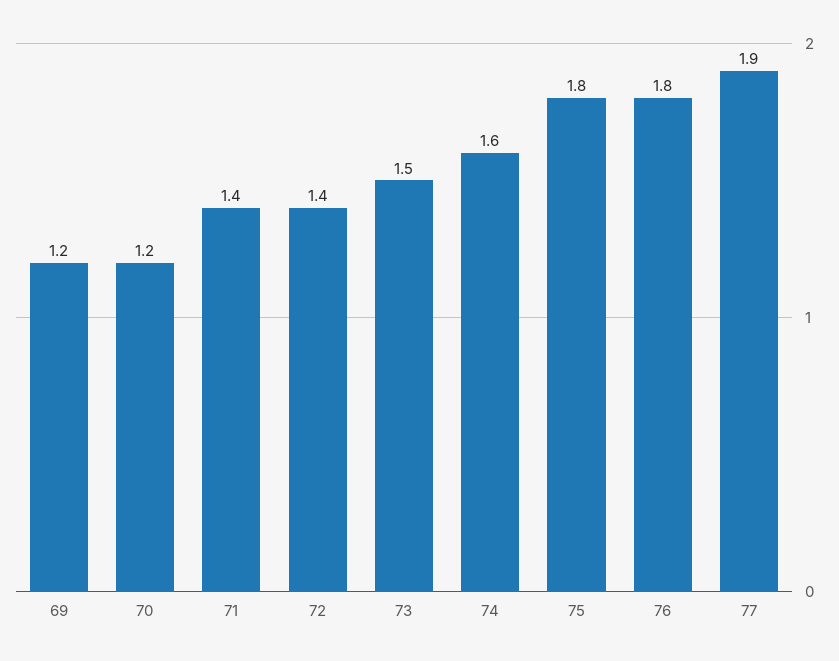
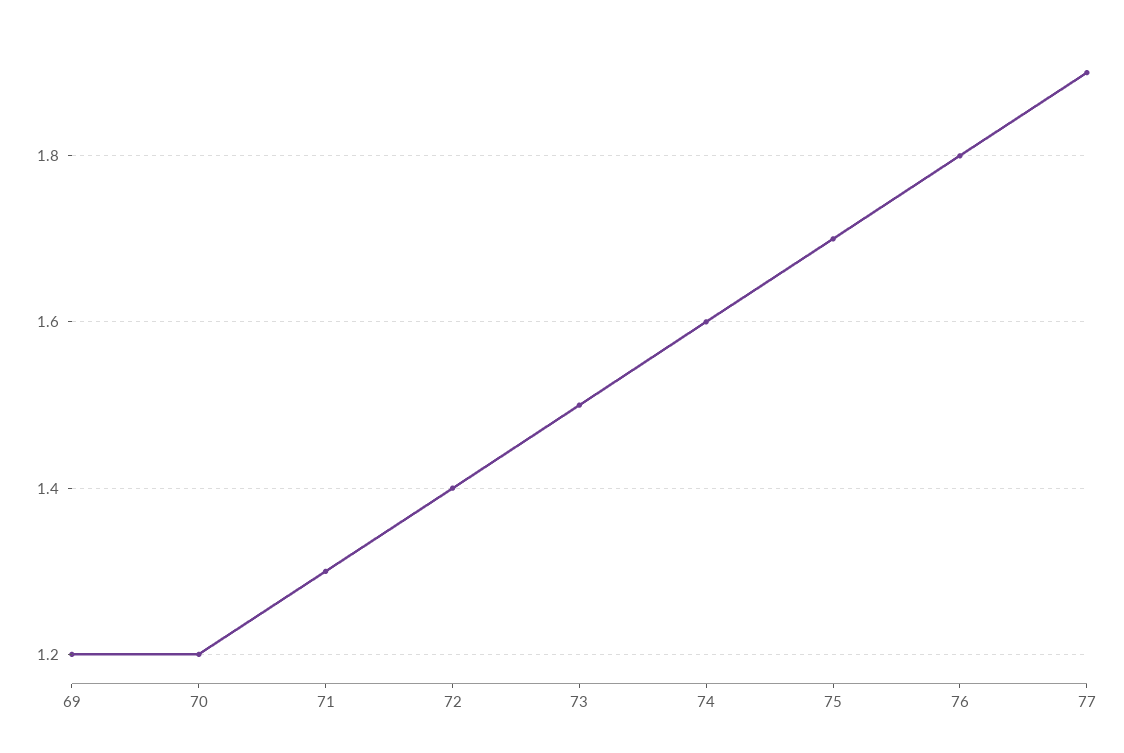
71: 1.4 -> 1.3
75: 1.8 -> 1.7

